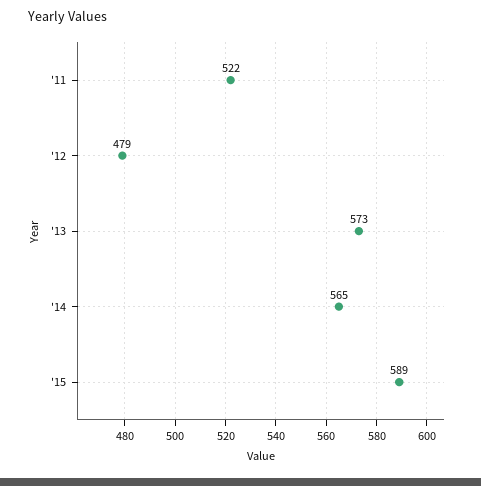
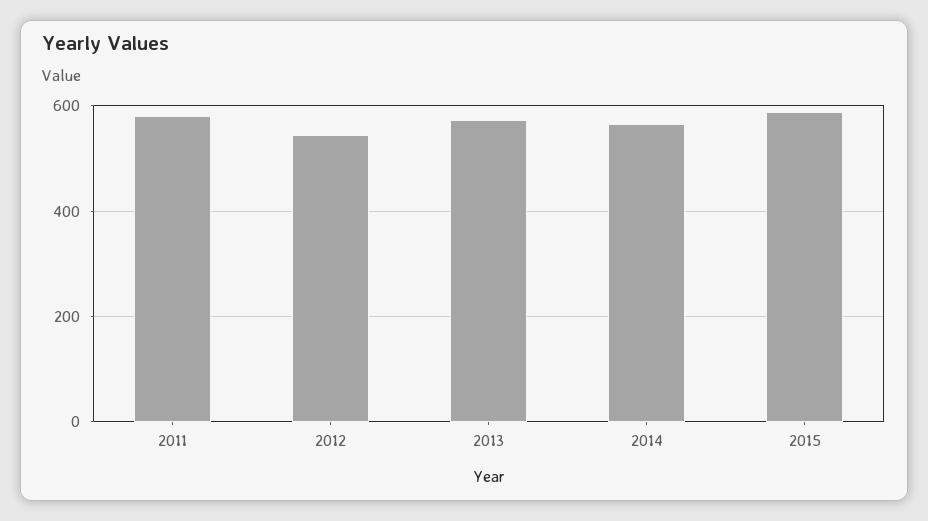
'11: 522 -> 580
'12: 479 -> 540

